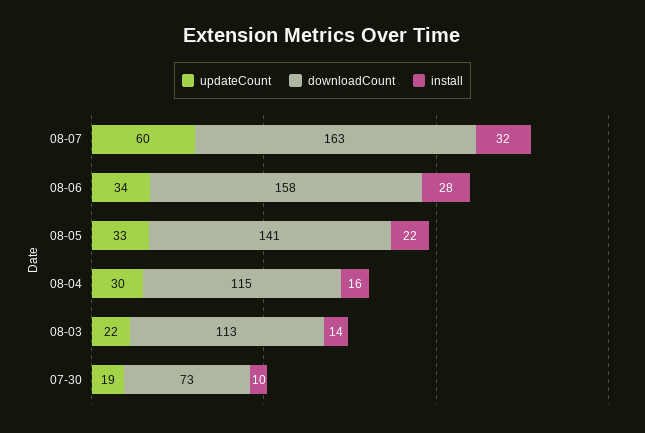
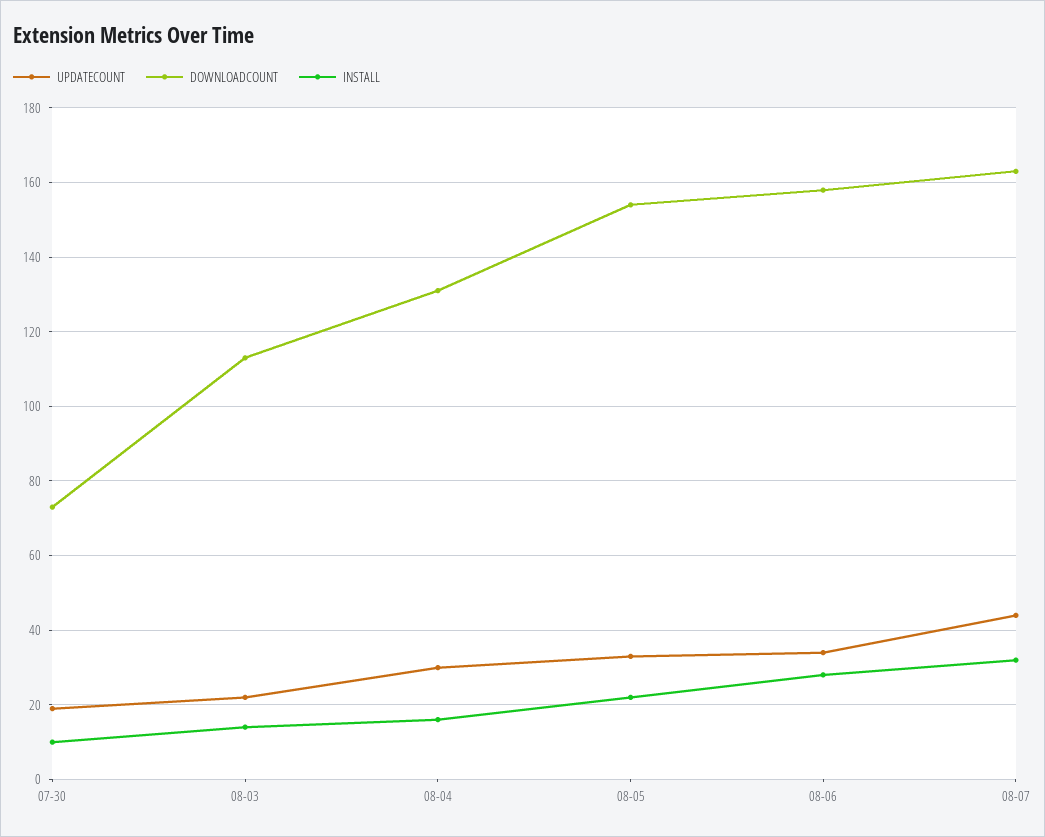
updateCount, 08-07: 60 -> 45
downloadCount, 08-05: 141 -> 155
downloadCount, 08-04: 115 -> 130

